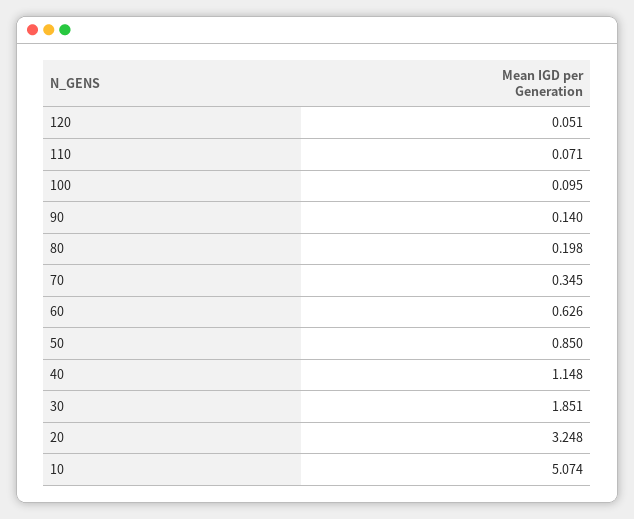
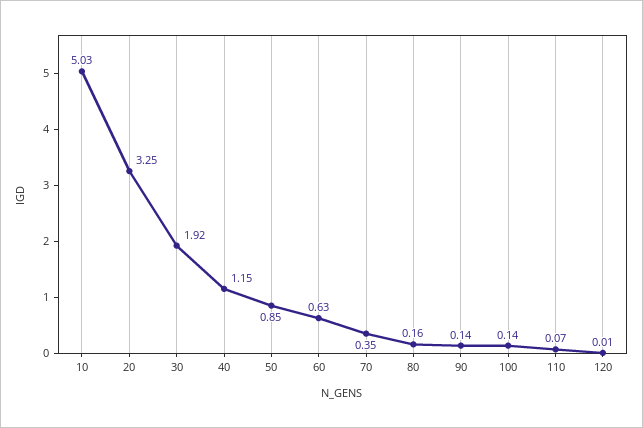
120: 0.051 -> 0.01
100: 0.095 -> 0.14
80: 0.198 -> 0.16
30: 1.851 -> 1.92
10: 5.074 -> 5.03

